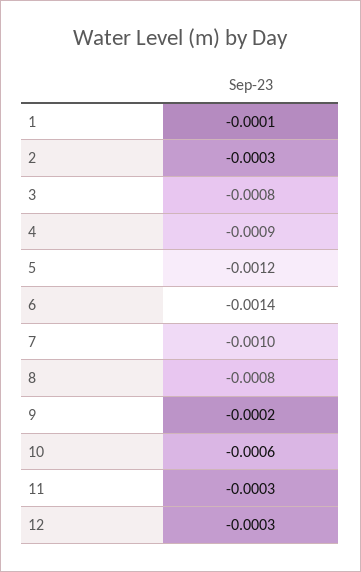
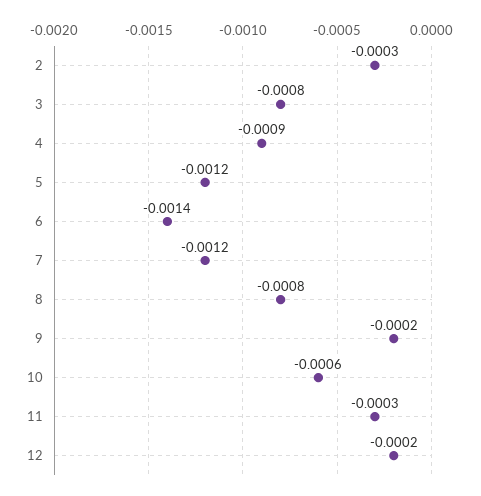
1: -0.0001 -> none
7: -0.001 -> -0.0012
12: -0.0003 -> -0.0002

